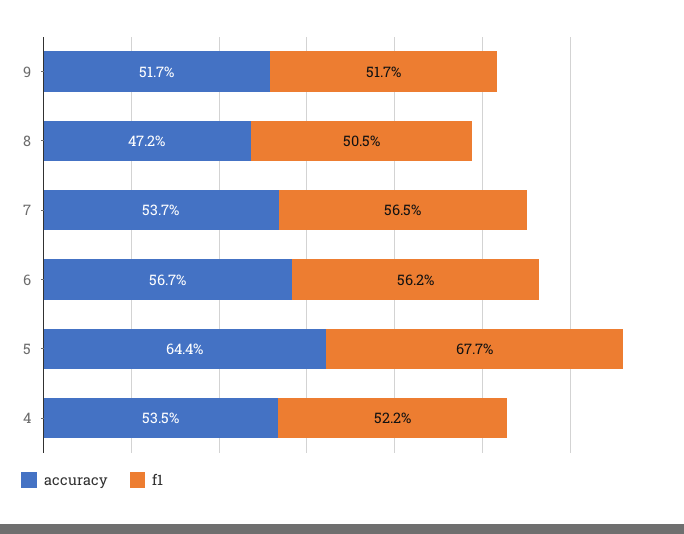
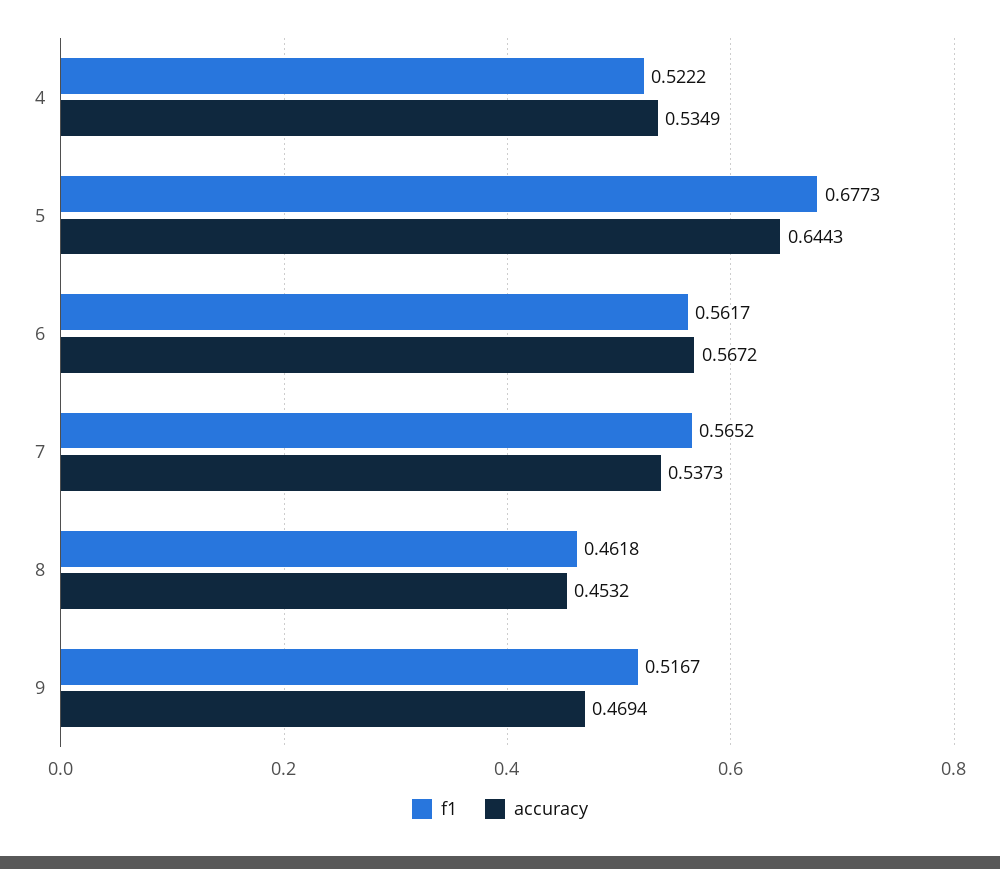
accuracy, 9: 0.517 -> 0.4694
accuracy, 8: 0.472 -> 0.4532
f1, 8: 0.505 -> 0.4618

